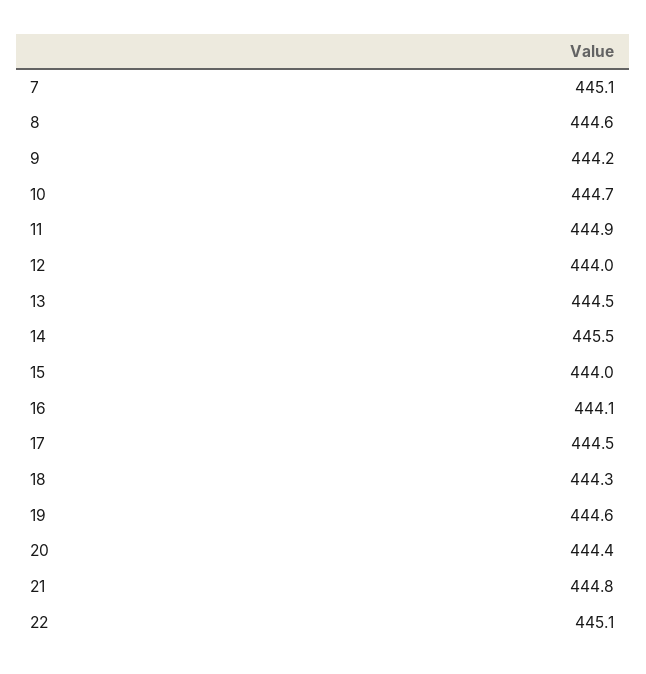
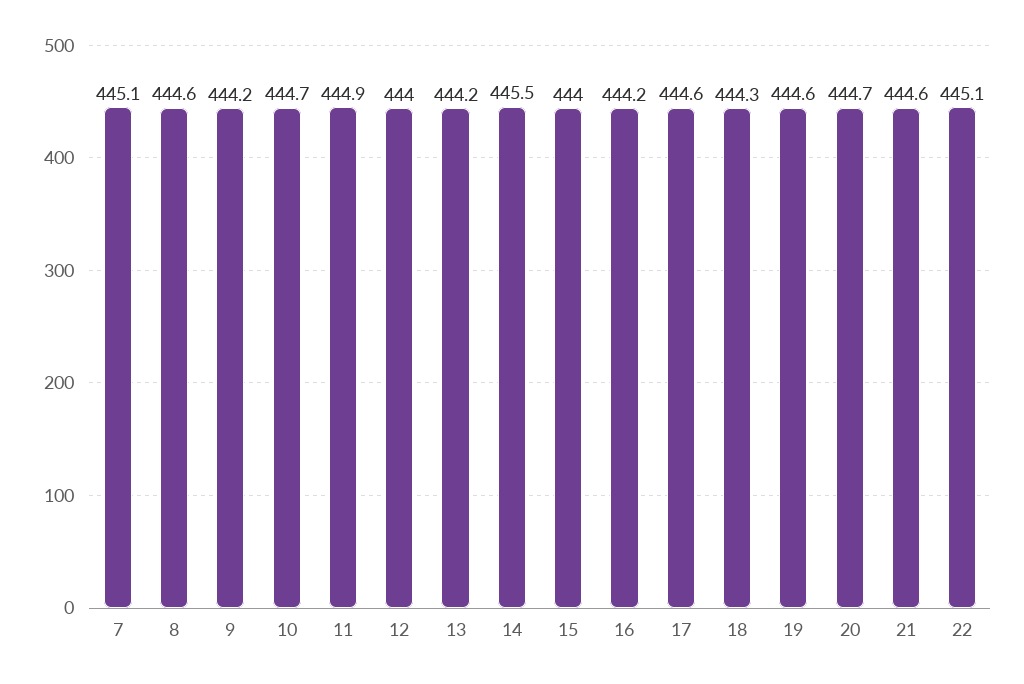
13: 444.5 -> 444.2
16: 444.1 -> 444.2
17: 444.5 -> 444.6
20: 444.4 -> 444.7
21: 444.8 -> 444.6

